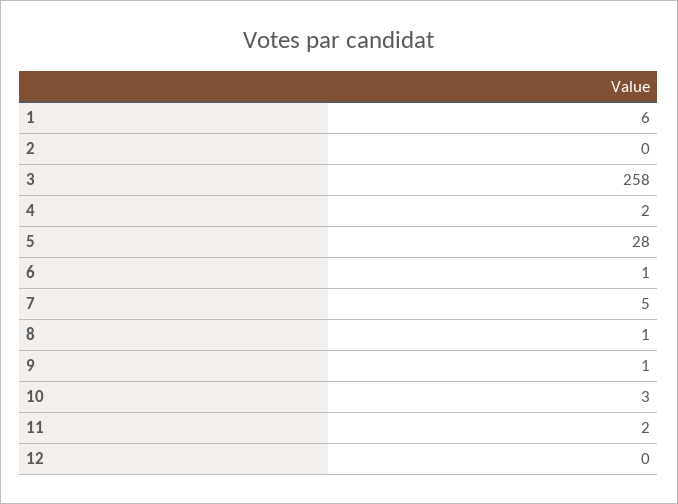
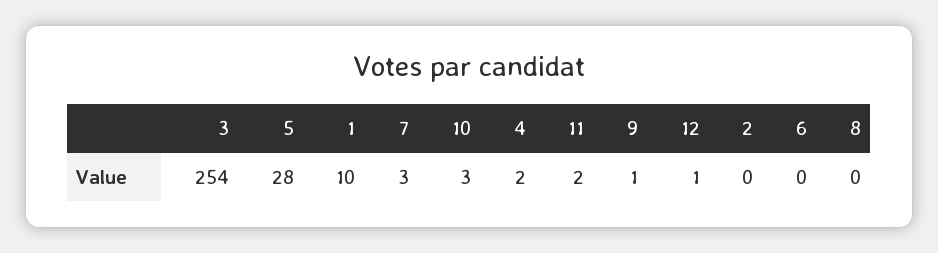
1: 6 -> 10
3: 258 -> 254
6: 1 -> 0
7: 5 -> 3
8: 1 -> 0
12: 0 -> 1

